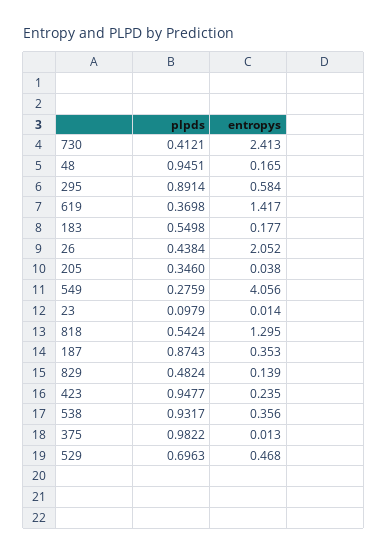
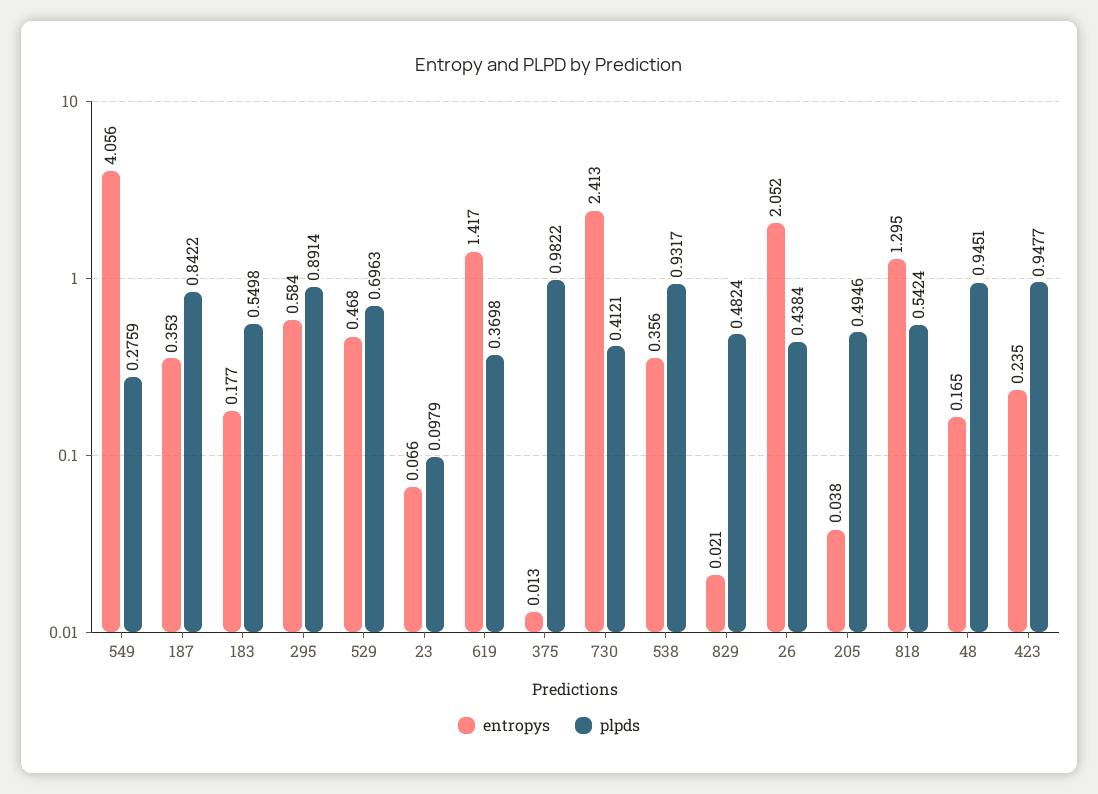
plpds, 205: 0.346 -> 0.4946
entropys, 23: 0.014 -> 0.066
plpds, 187: 0.8743 -> 0.8422
entropys, 829: 0.139 -> 0.021

